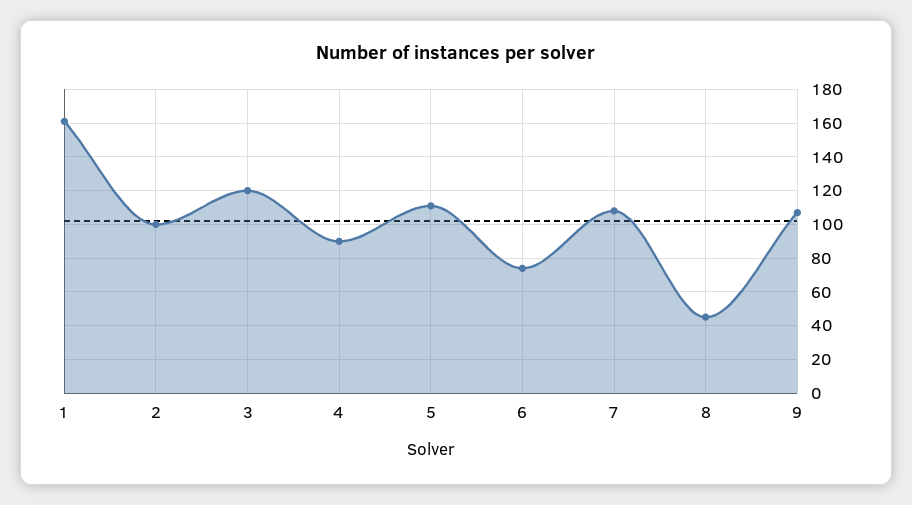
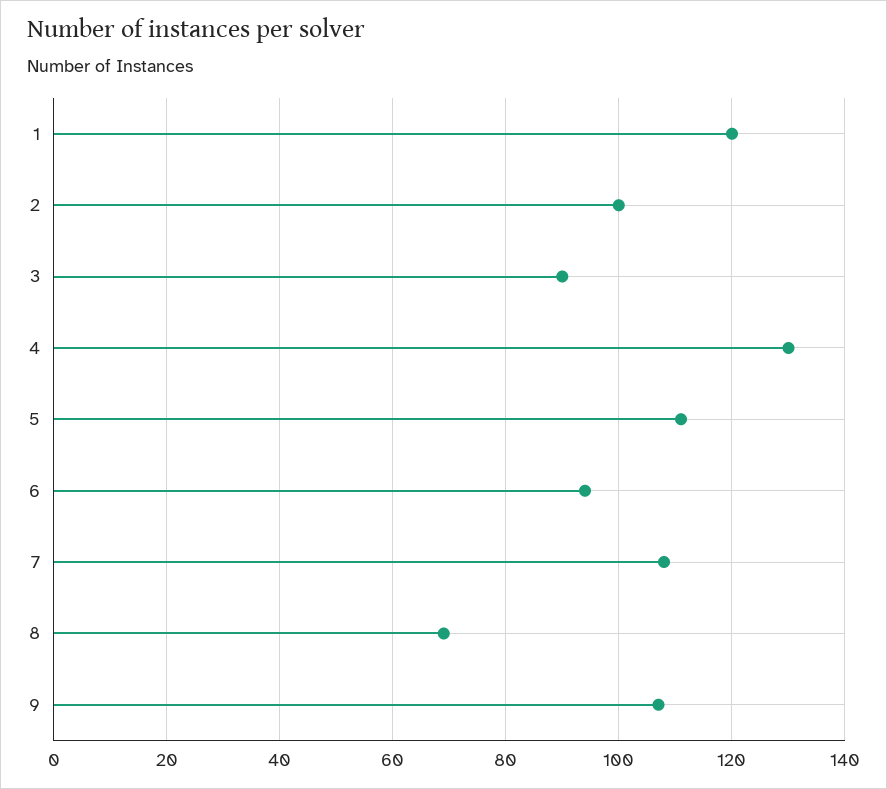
1: 160 -> 120
3: 120 -> 90
4: 90 -> 130
6: 75 -> 95
8: 45 -> 70

